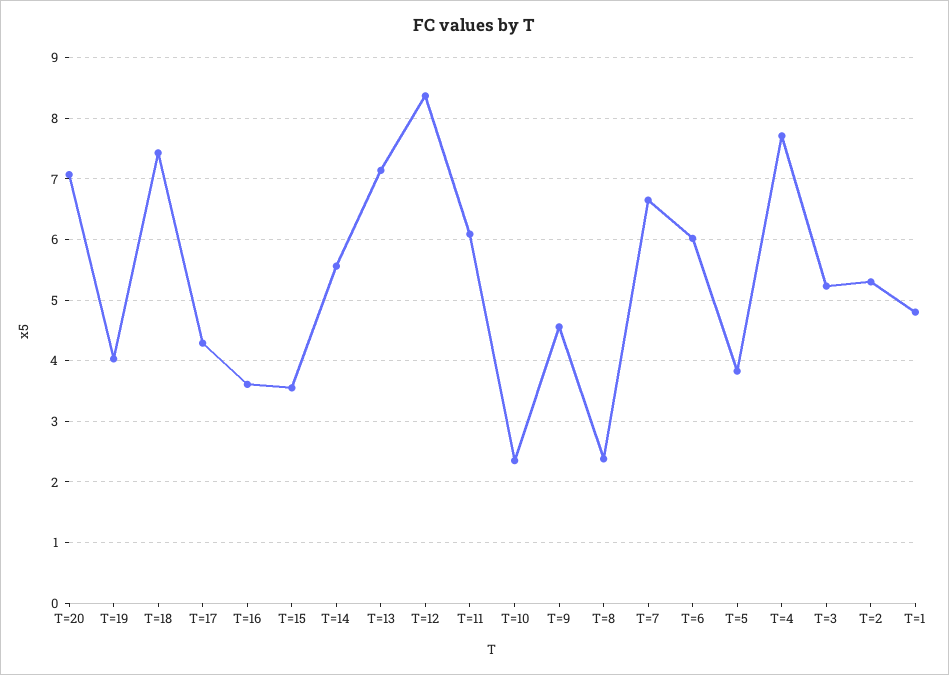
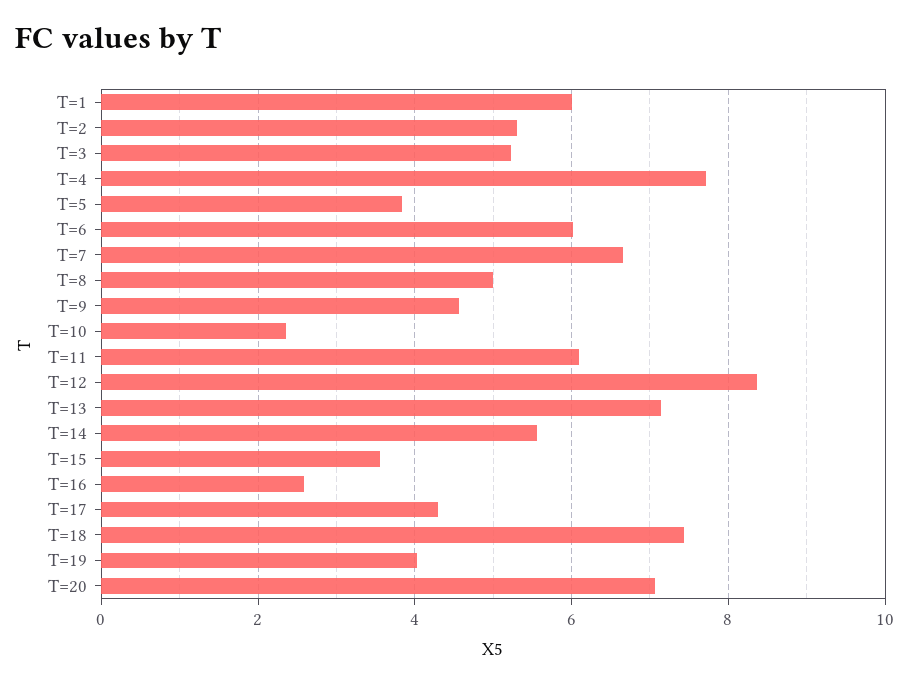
T=16: 3.6 -> 2.6
T=8: 2.4 -> 5
T=1: 4.8 -> 6

